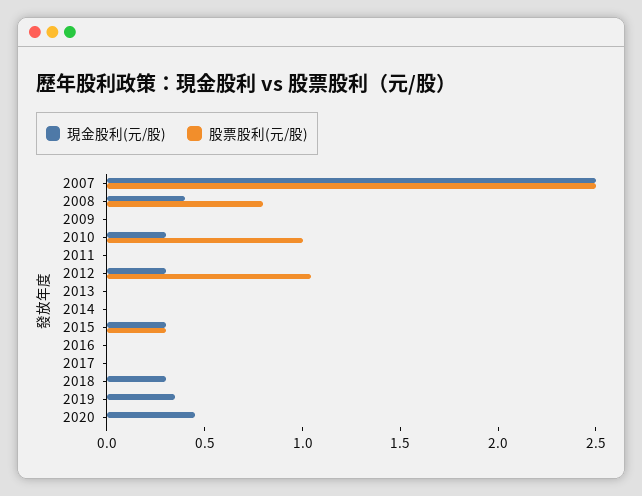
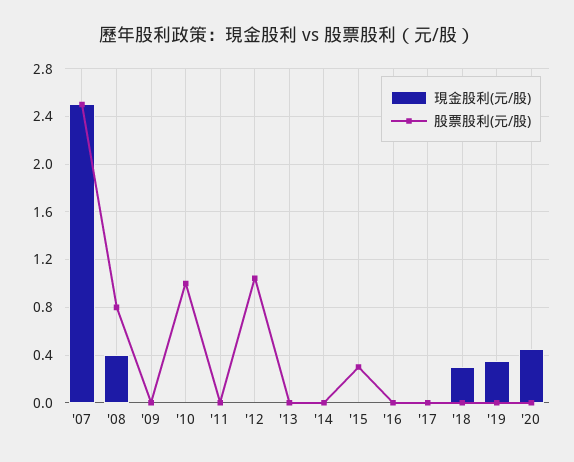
現金股利(元/股), 2010: 0.3 -> 0
現金股利(元/股), 2012: 0.3 -> 0
現金股利(元/股), 2015: 0.3 -> 0

